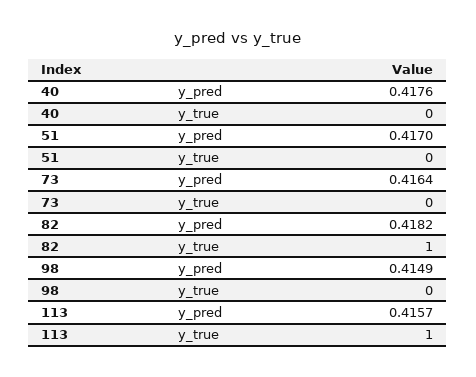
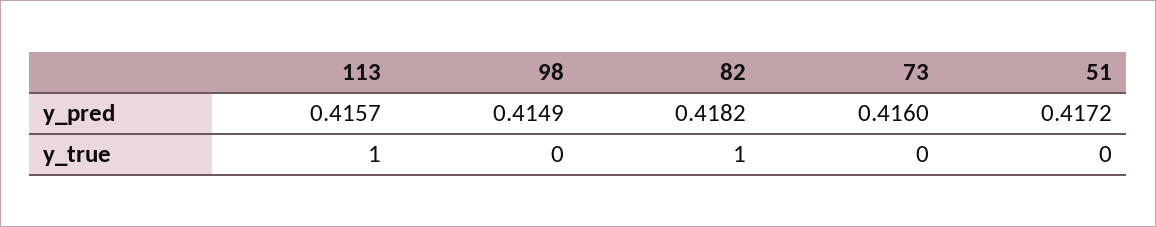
40, y_pred: 0.4176 -> none
40, y_true: 0 -> none
51, y_pred: 0.417 -> 0.4172
73, y_pred: 0.4164 -> 0.416

